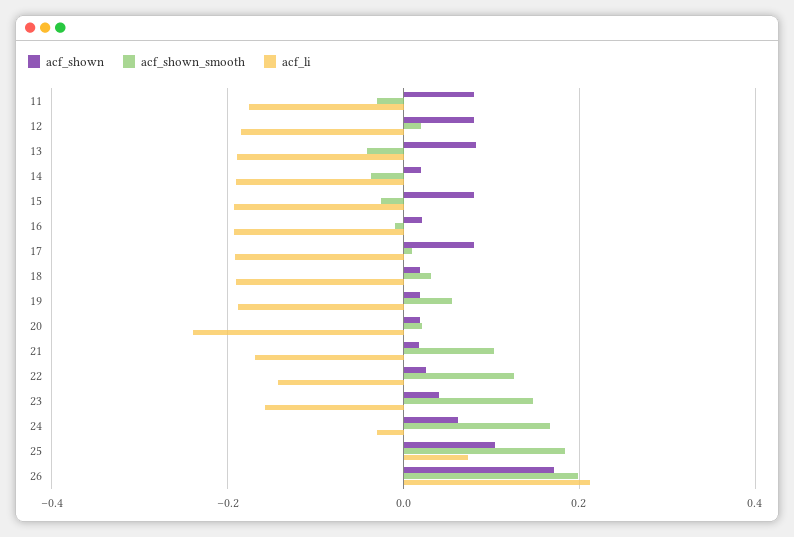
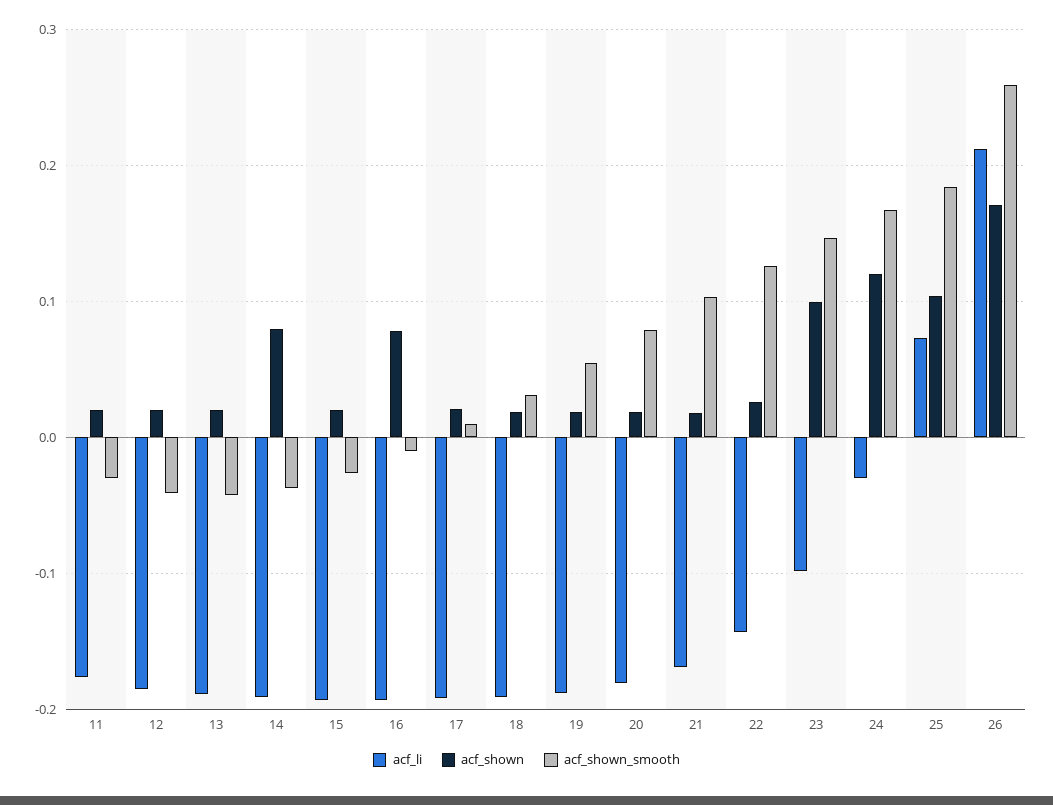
acf_shown, 11: 0.08 -> 0.02
acf_shown, 12: 0.08 -> 0.02
acf_shown_smooth, 12: 0.02 -> -0.04
acf_shown, 13: 0.08 -> 0.02
acf_shown, 14: 0.02 -> 0.08
acf_shown, 15: 0.08 -> 0.02
acf_shown, 16: 0.02 -> 0.08
acf_shown, 17: 0.08 -> 0.02
acf_shown_smooth, 20: 0.02 -> 0.08
acf_li, 20: -0.24 -> -0.18
acf_shown, 23: 0.04 -> 0.1
acf_li, 23: -0.16 -> -0.1
acf_shown, 24: 0.06 -> 0.12
acf_shown_smooth, 26: 0.2 -> 0.26

